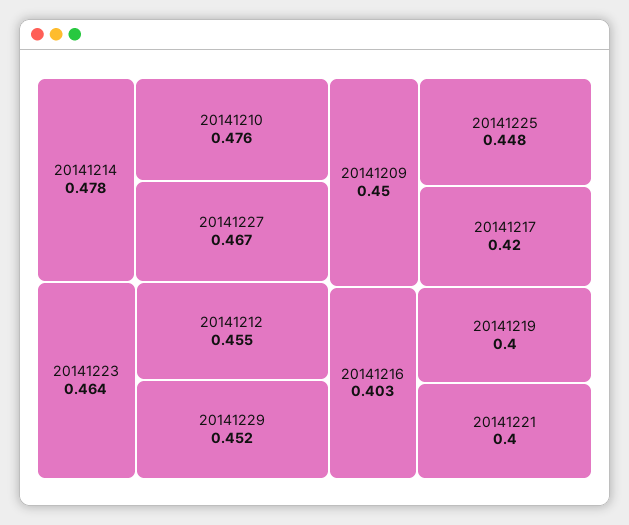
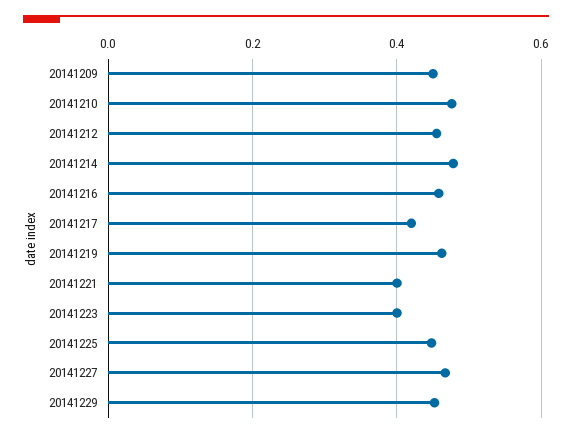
20141223: 0.464 -> 0.4
20141216: 0.403 -> 0.46
20141219: 0.4 -> 0.46

